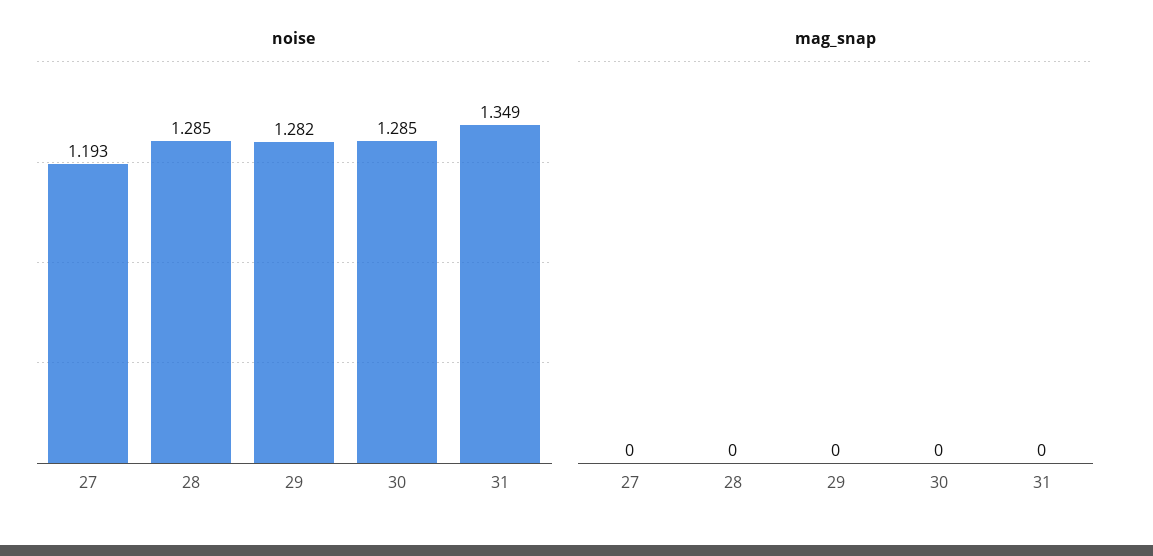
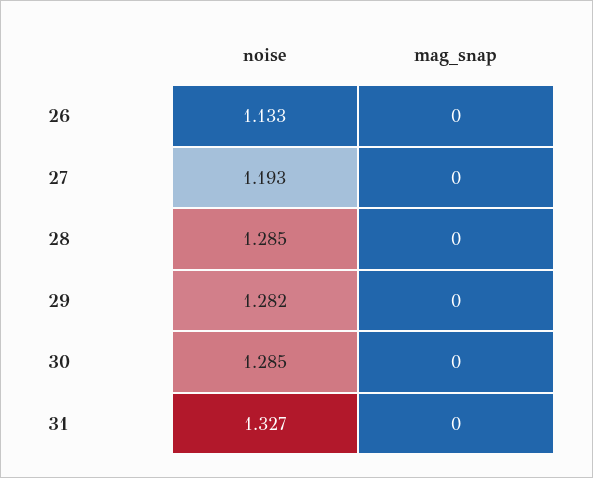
noise, 31: 1.349 -> 1.327
noise, 26: none -> 1.133
mag_snap, 26: none -> 0

